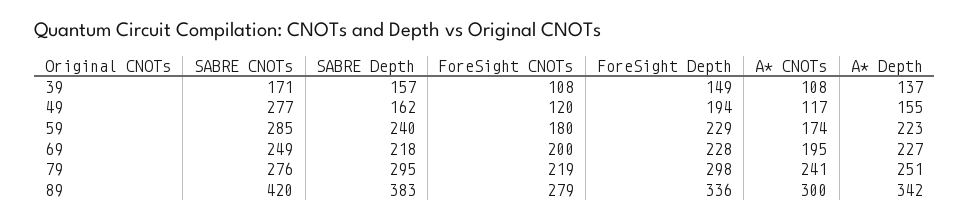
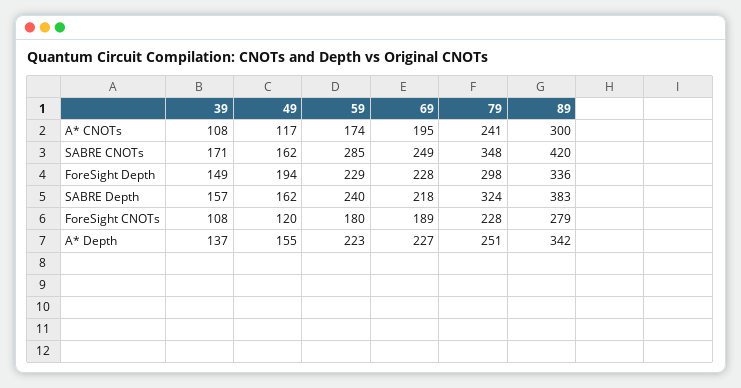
SABRE CNOTs, 49: 277 -> 162
ForeSight CNOTs, 69: 200 -> 189
SABRE CNOTs, 79: 276 -> 348
SABRE Depth, 79: 295 -> 324
ForeSight CNOTs, 79: 219 -> 228

